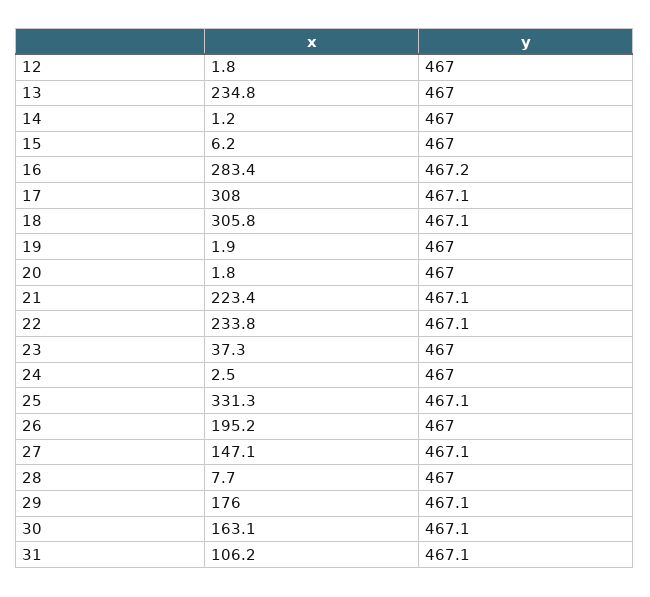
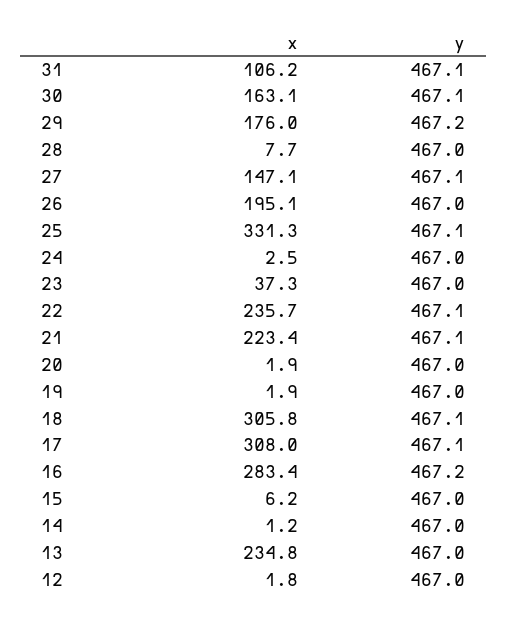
x, 20: 1.8 -> 1.9
x, 22: 233.8 -> 235.7
x, 26: 195.2 -> 195.1
y, 29: 467.1 -> 467.2

